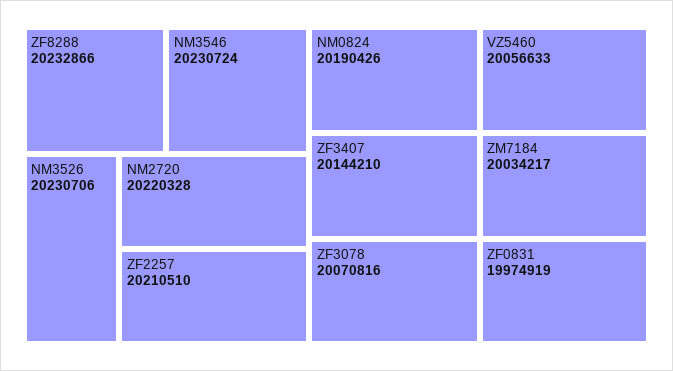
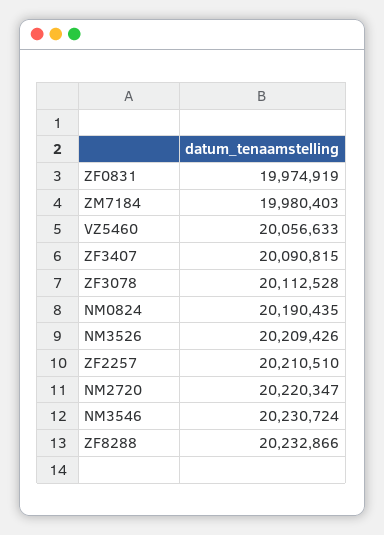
NM3526: 20230706 -> 20209426
NM2720: 20220328 -> 20220347
NM0824: 20190426 -> 20190435
ZF3407: 20144210 -> 20090815
ZF3078: 20070816 -> 20112528
ZM7184: 20034217 -> 19980403

